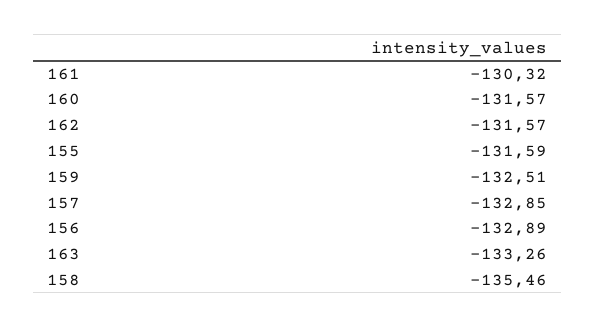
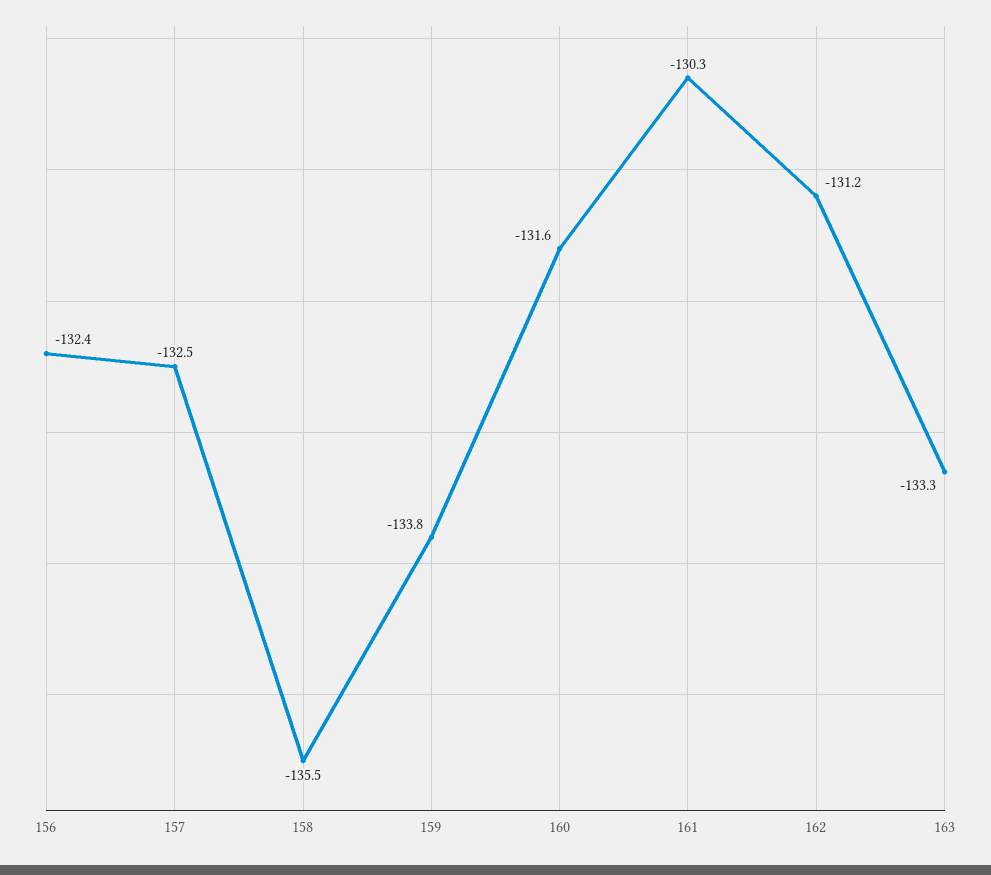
162: -131.57 -> -131.2
155: -131.59 -> none
159: -132.51 -> -133.8
157: -132.85 -> -132.5
156: -132.89 -> -132.4

